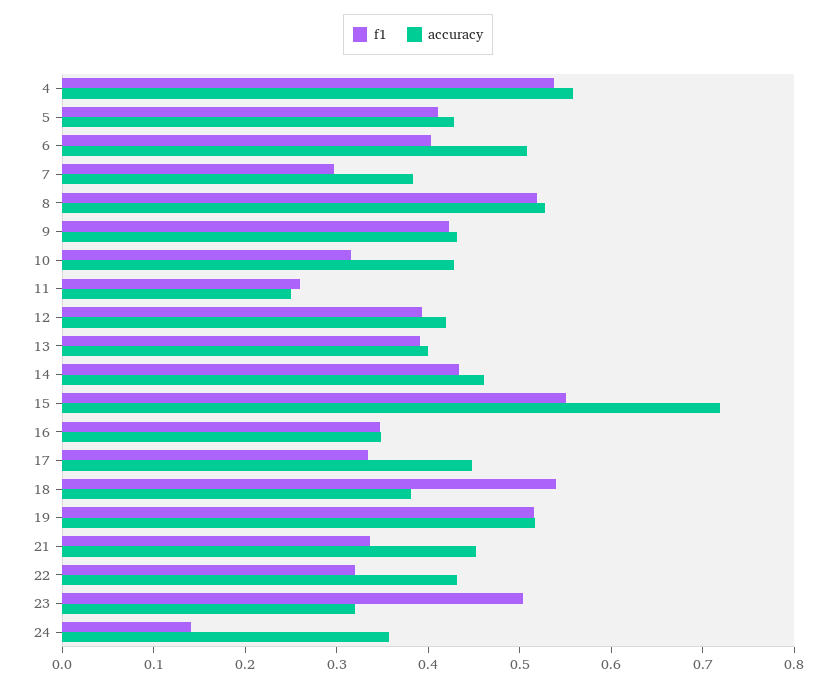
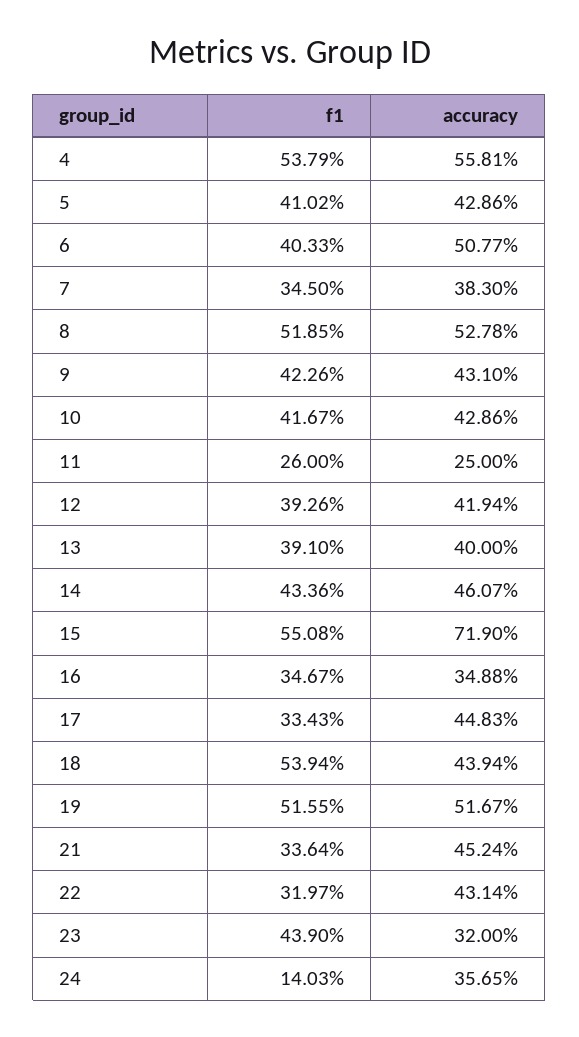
f1, 7: 0.3 -> 0.345
f1, 10: 0.32 -> 0.4167
accuracy, 18: 0.38 -> 0.4394
f1, 23: 0.5 -> 0.439

